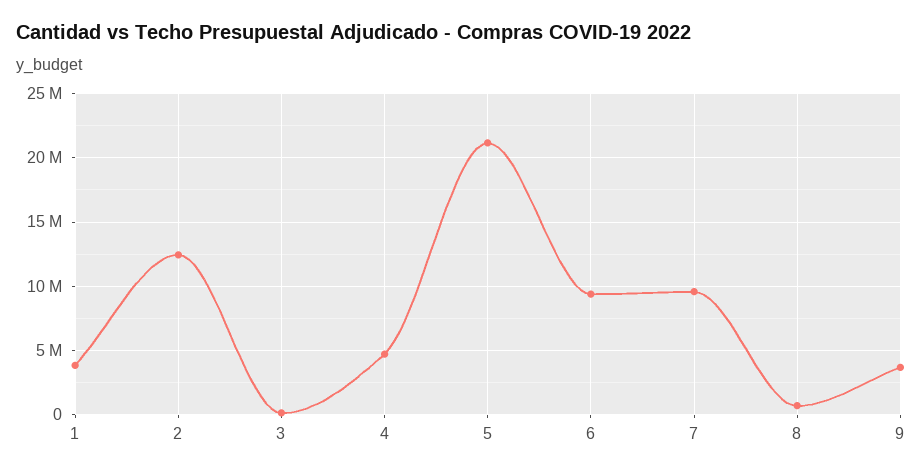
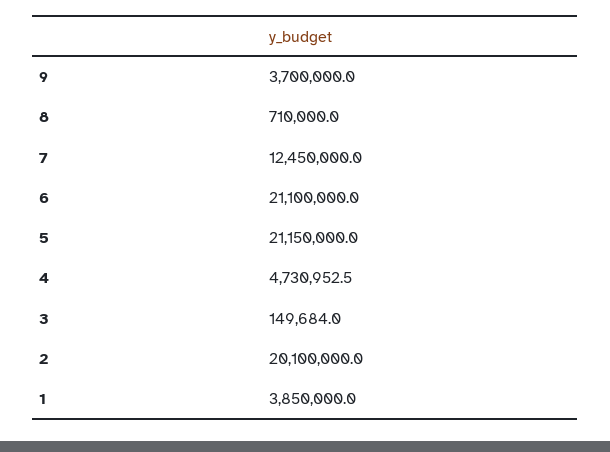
2: 12500000 -> 20100000
6: 9500000 -> 21100000
7: 9500000 -> 12450000

